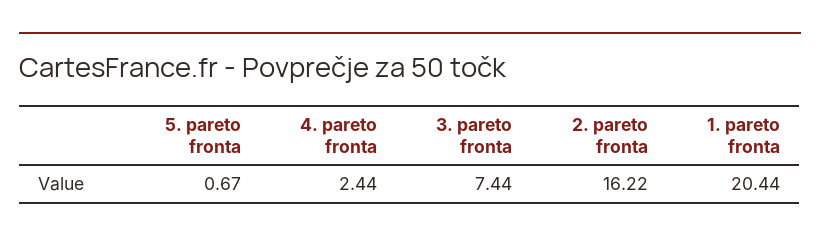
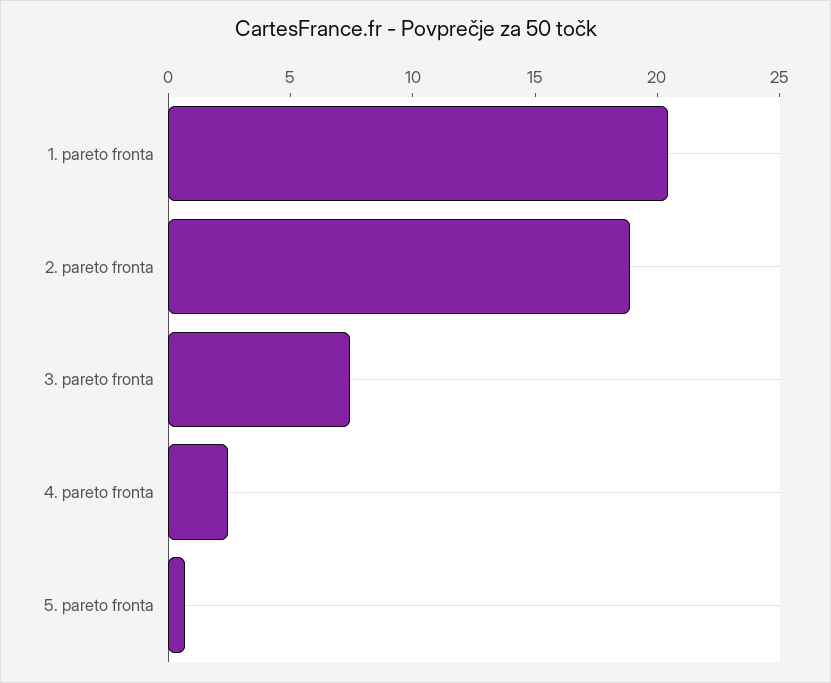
2. pareto fronta: 16.22 -> 19

